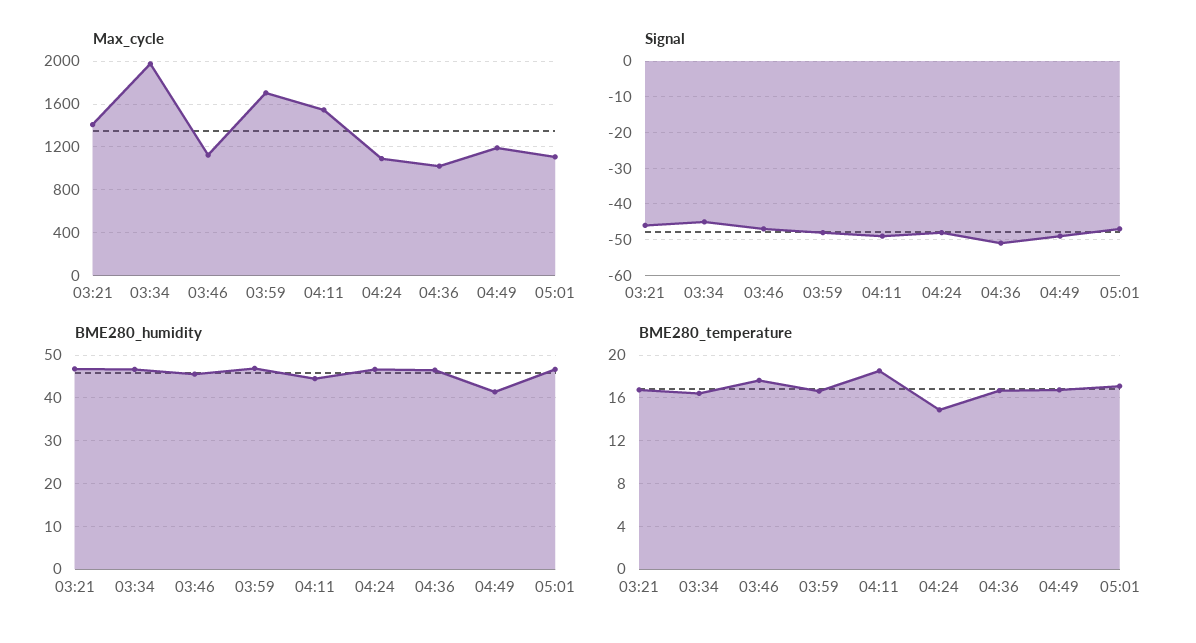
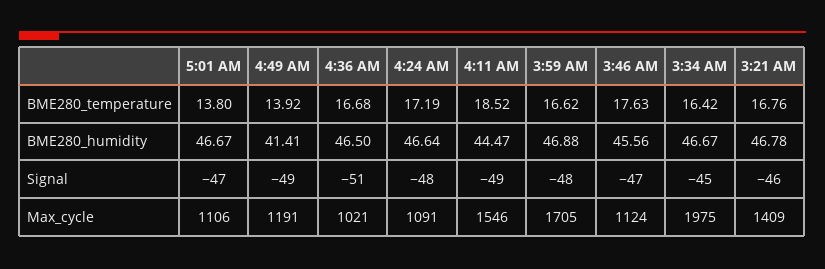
BME280_temperature, 04:24: 15 -> 17.19
BME280_temperature, 04:49: 17 -> 13.92
BME280_temperature, 05:01: 17 -> 13.8

